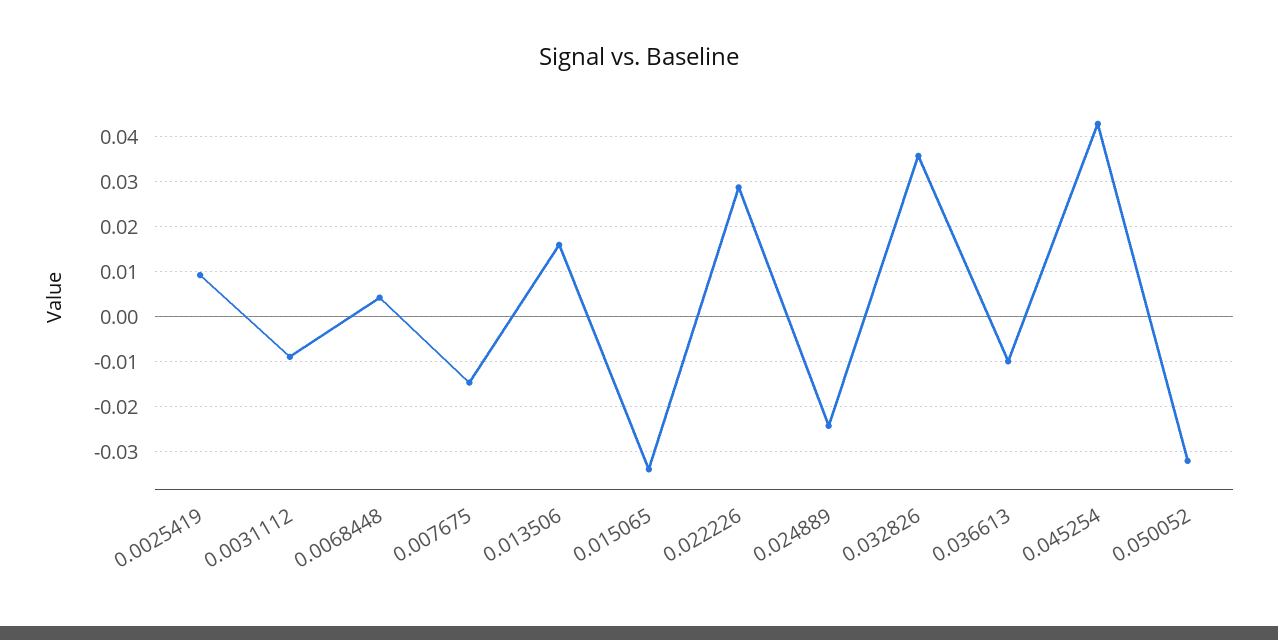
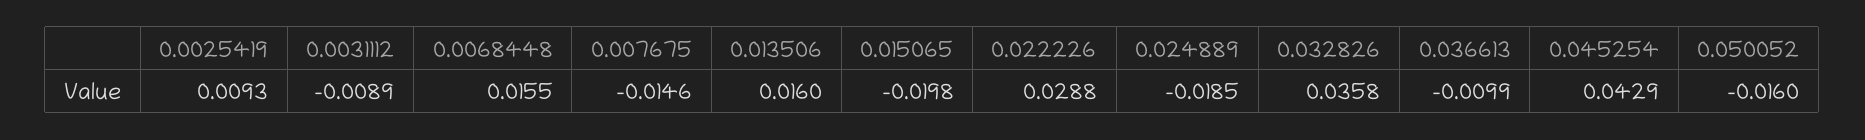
0.0068448: 0.004 -> 0.0155
0.015065: -0.034 -> -0.0198
0.024889: -0.024 -> -0.0185
0.050052: -0.032 -> -0.016

